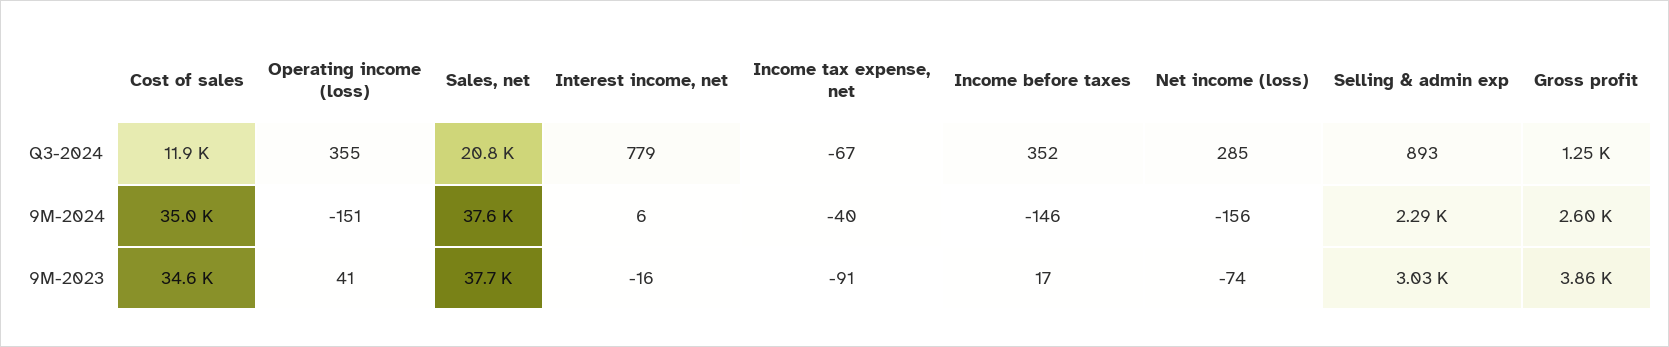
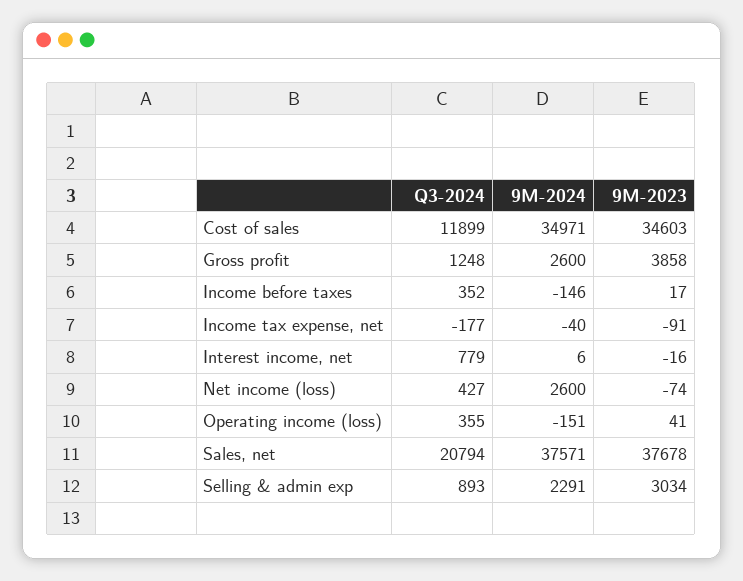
Income tax expense, net, Q3-2024: -67 -> -177
Net income (loss), Q3-2024: 285 -> 427
Net income (loss), 9M-2024: -156 -> 2600

